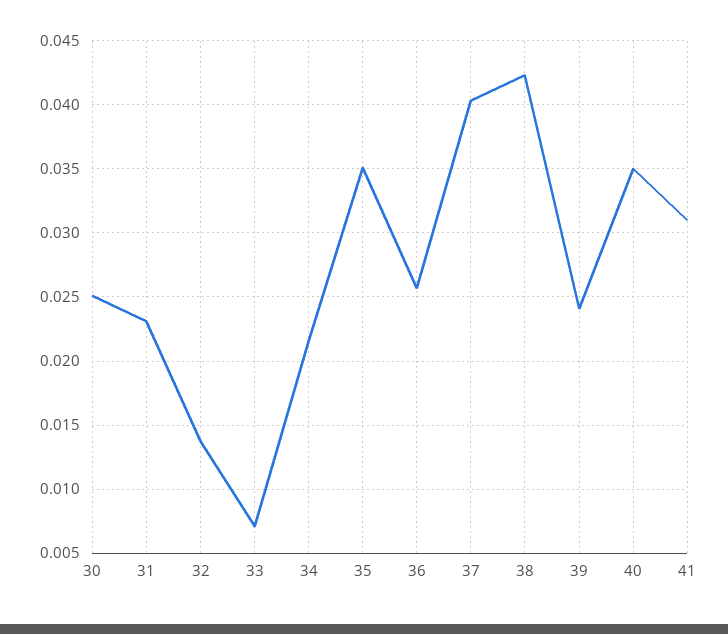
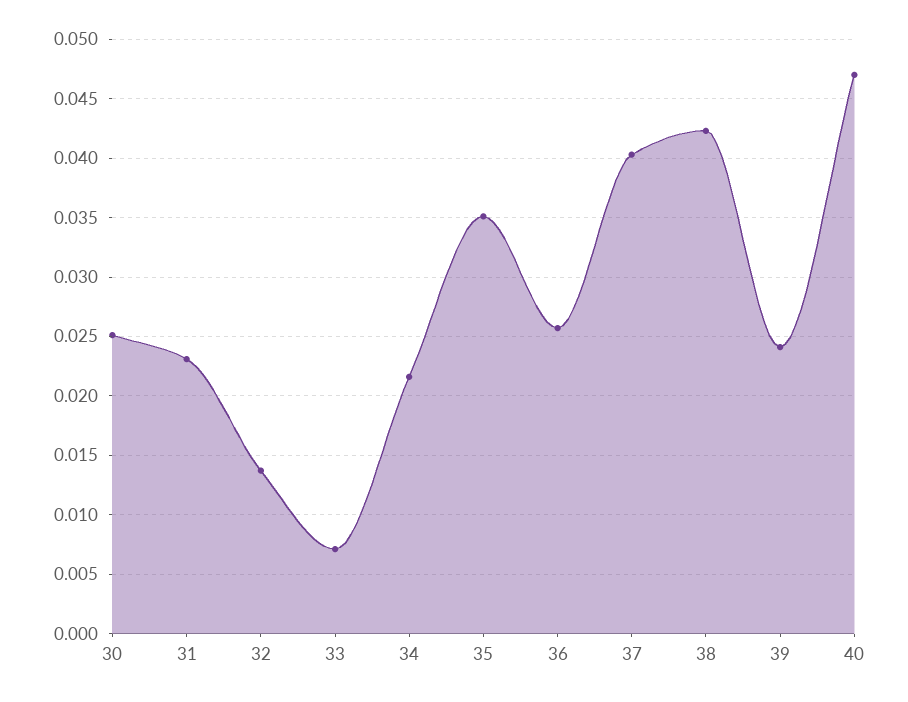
40: 0.035 -> 0.047
41: 0.031 -> none

